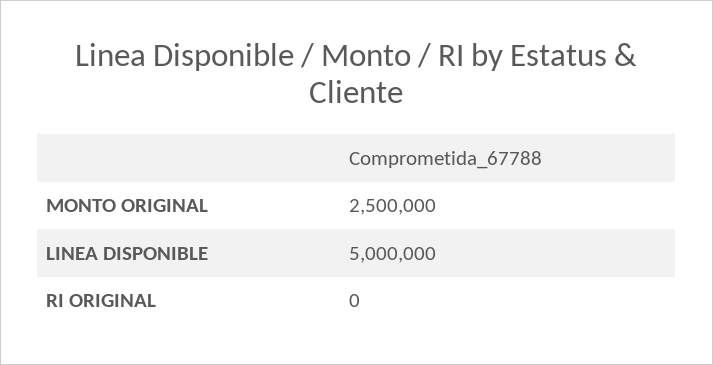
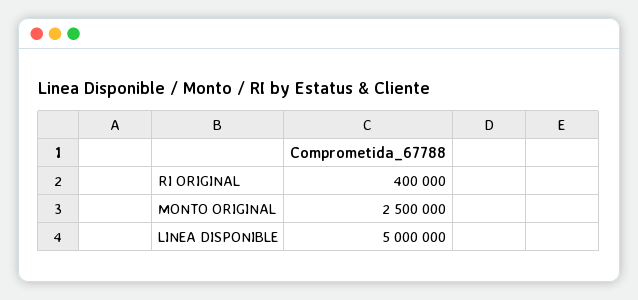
RI ORIGINAL: 0 -> 400000

